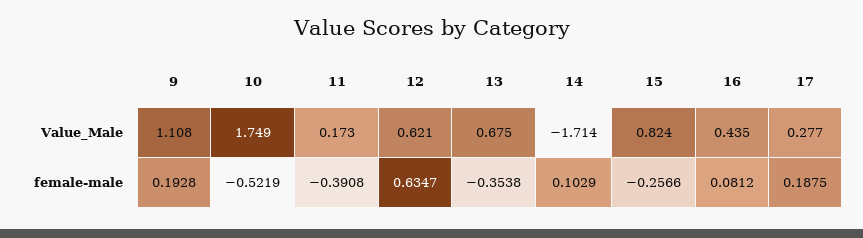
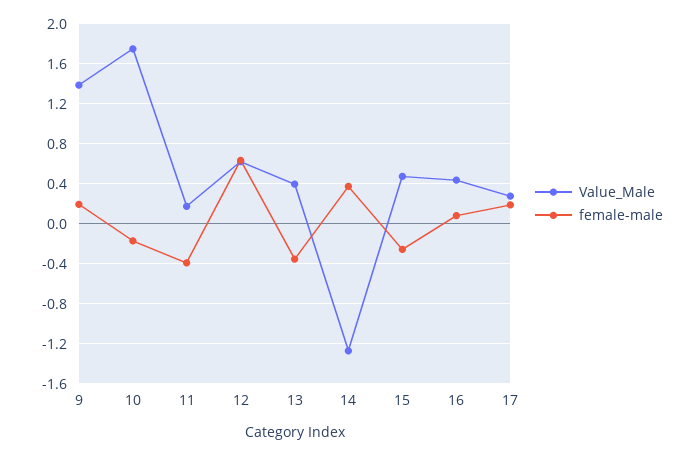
Value_Male, 9: 1.108 -> 1.4
Value_Male, 13: 0.675 -> 0.4
Value_Male, 14: -1.714 -> -1.3
Value_Male, 15: 0.824 -> 0.5
female-male, 10: -0.5219 -> -0.2
female-male, 14: 0.1029 -> 0.4

